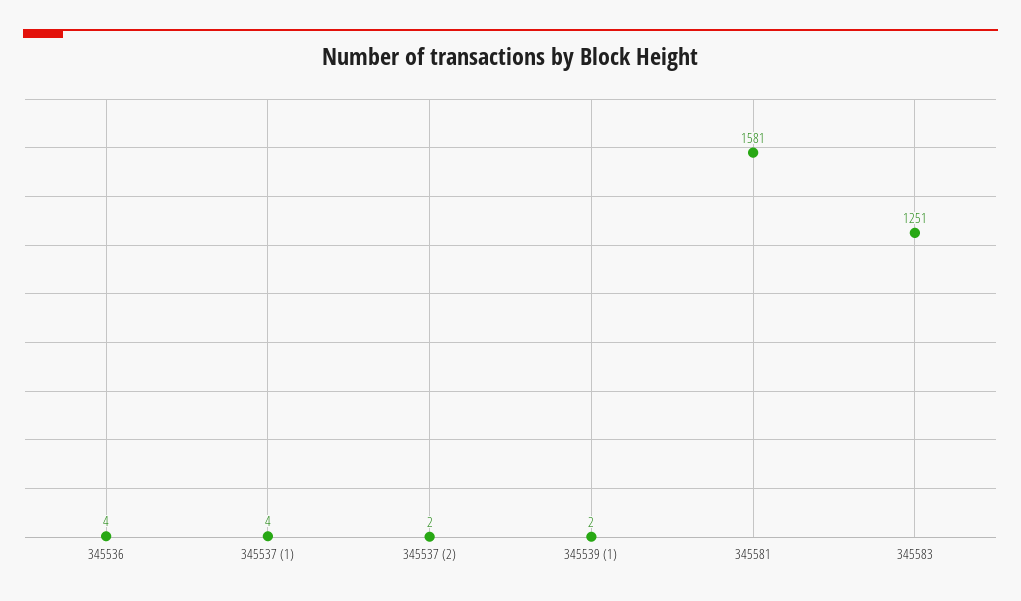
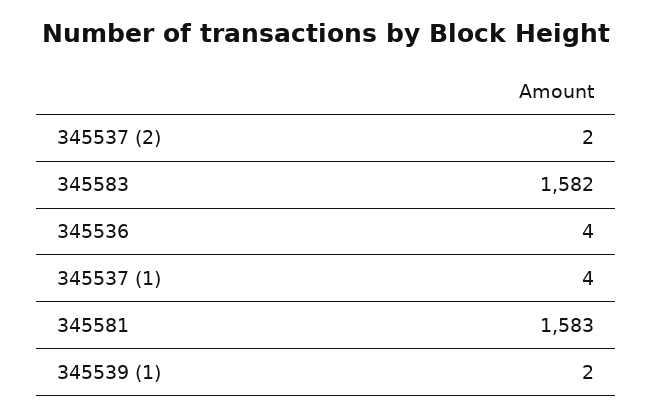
345581: 1581 -> 1583
345583: 1251 -> 1582

